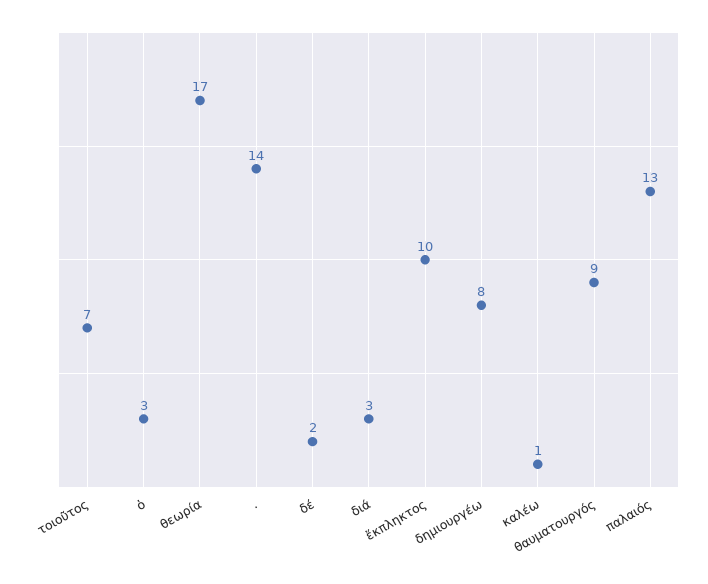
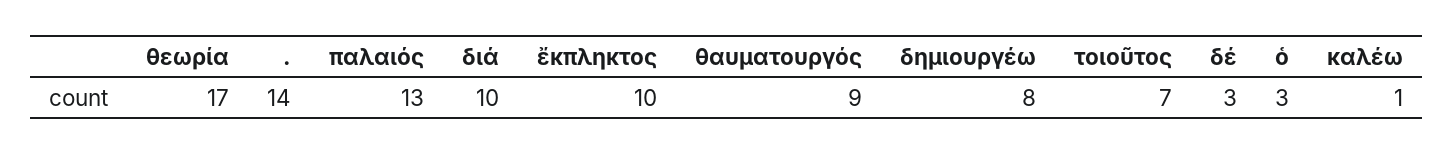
δέ: 2 -> 3
διά: 3 -> 10

